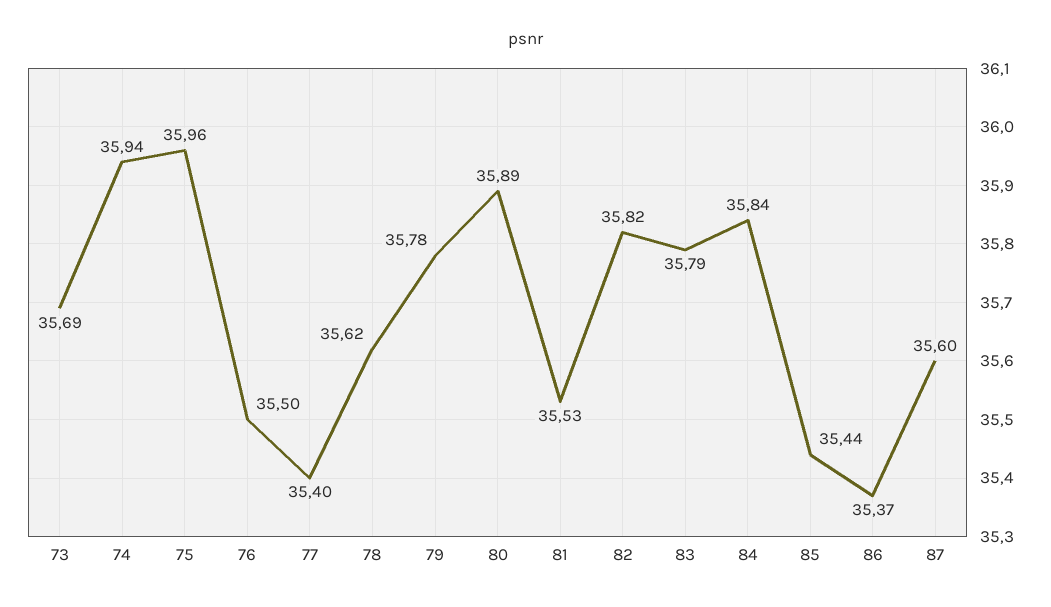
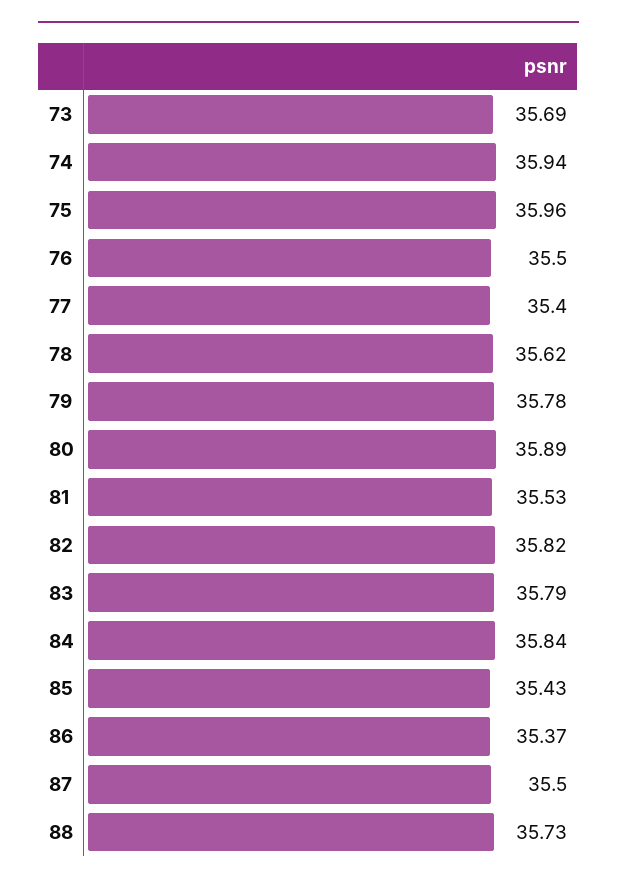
85: 35.44 -> 35.43
87: 35.6 -> 35.5
88: none -> 35.73

